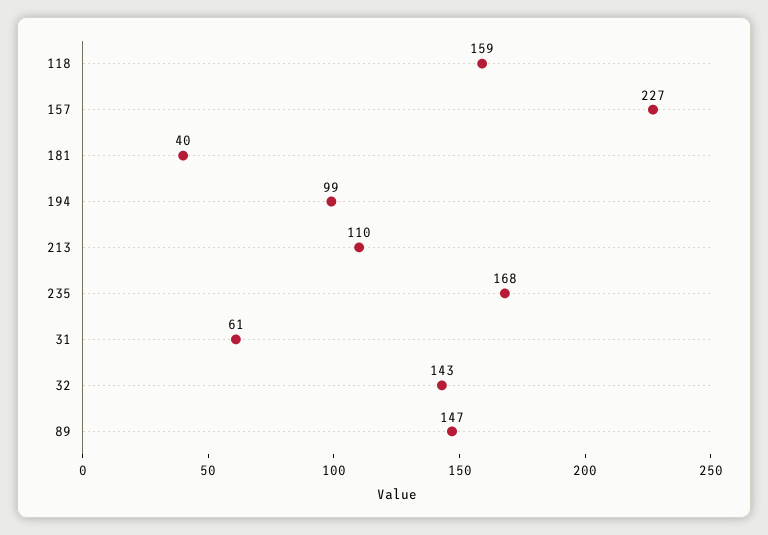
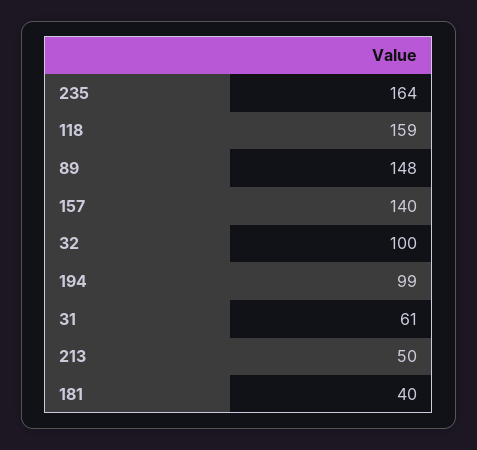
157: 227 -> 140
213: 110 -> 50
235: 168 -> 164
32: 143 -> 100
89: 147 -> 148

